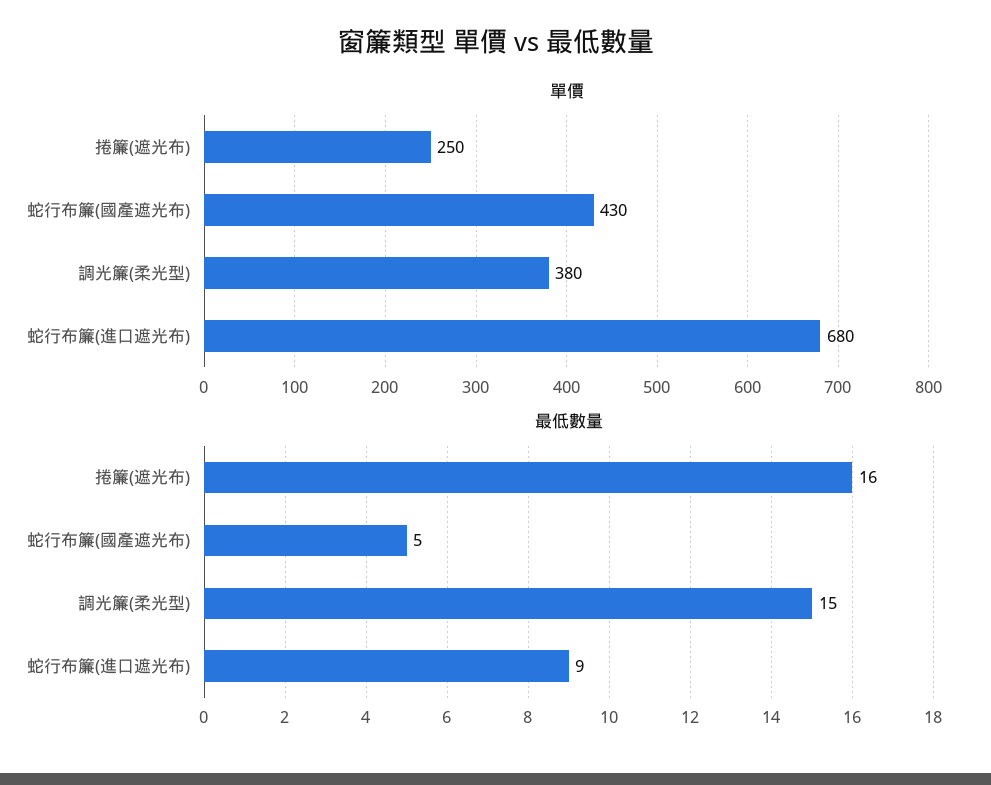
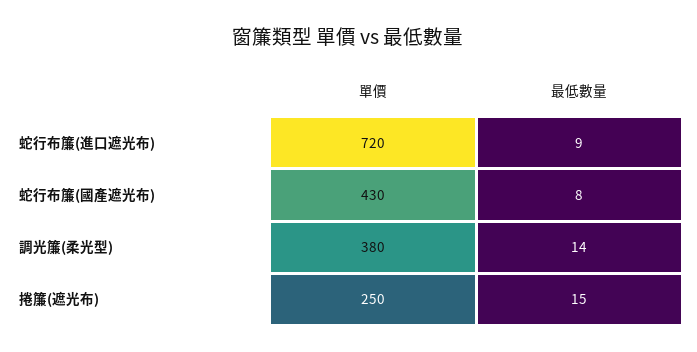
單價, 蛇行布簾(進口遮光布): 680 -> 720
最低數量, 捲簾(遮光布): 16 -> 15
最低數量, 蛇行布簾(國產遮光布): 5 -> 8
最低數量, 調光簾(柔光型): 15 -> 14

